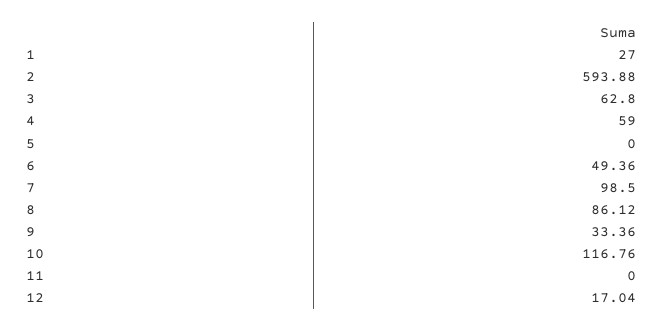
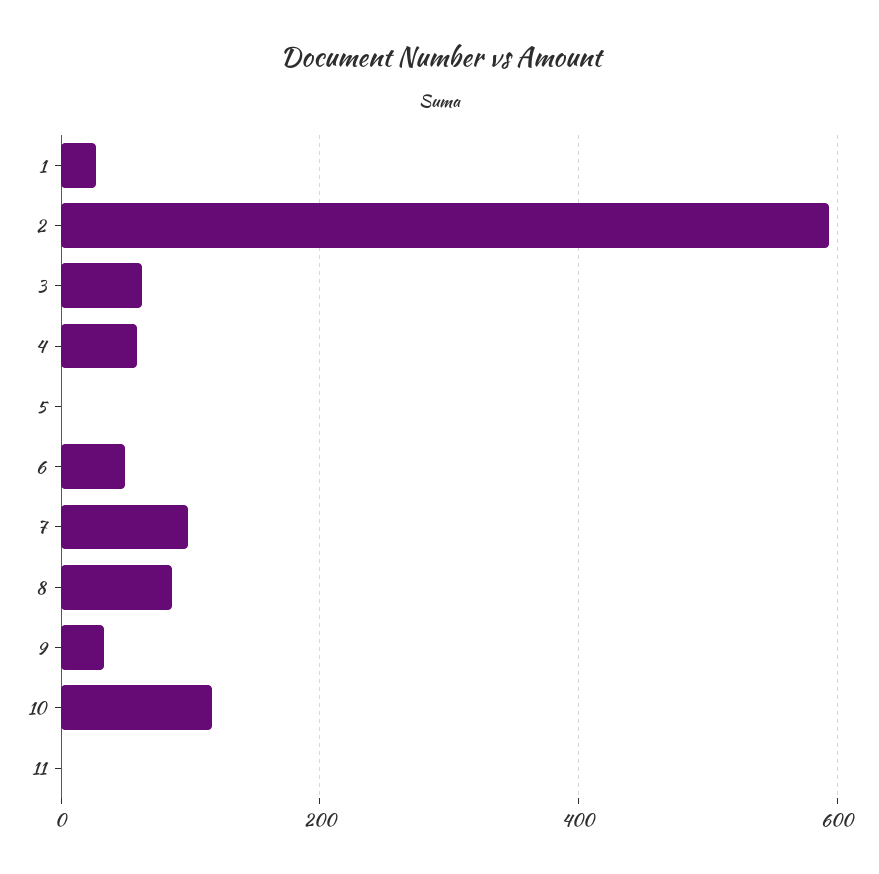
12: 17.04 -> none

